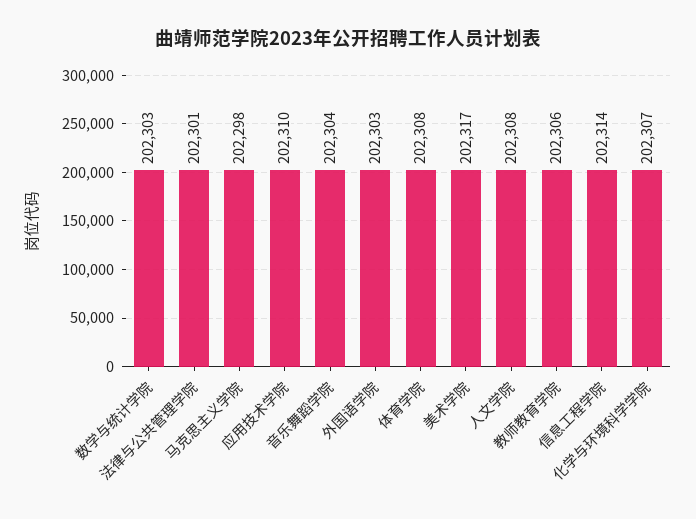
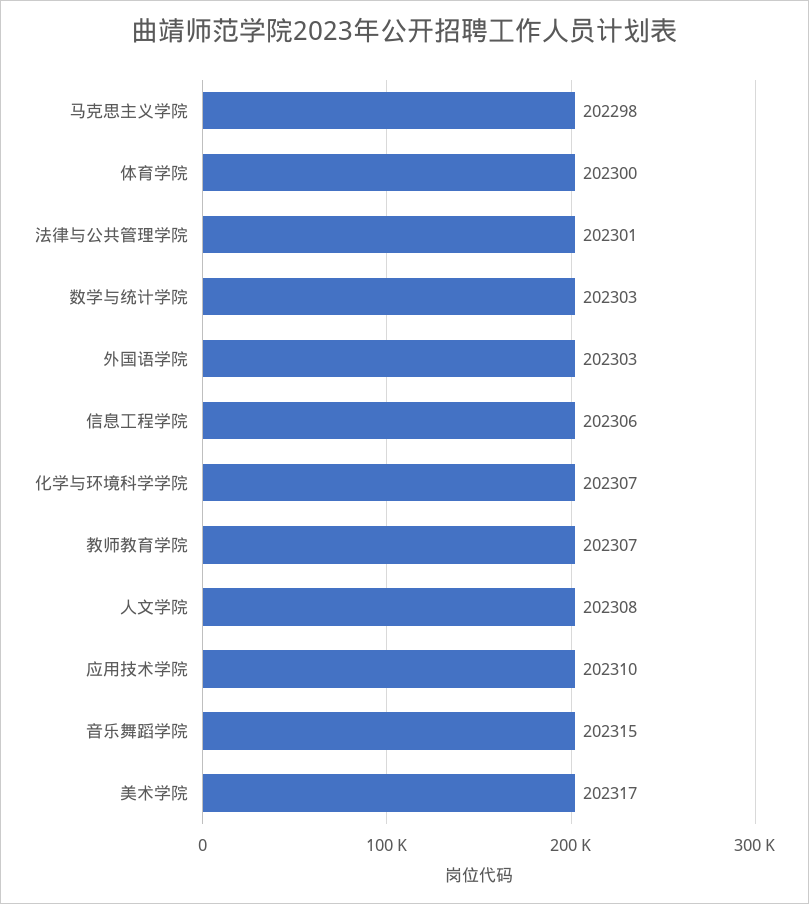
音乐舞蹈学院: 202304 -> 202315
体育学院: 202308 -> 202300
教师教育学院: 202306 -> 202307
信息工程学院: 202314 -> 202306

